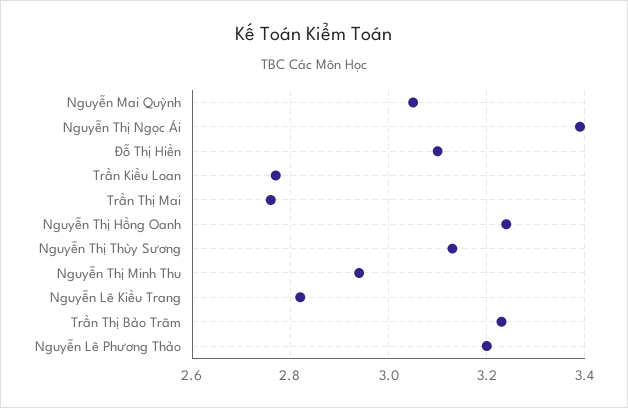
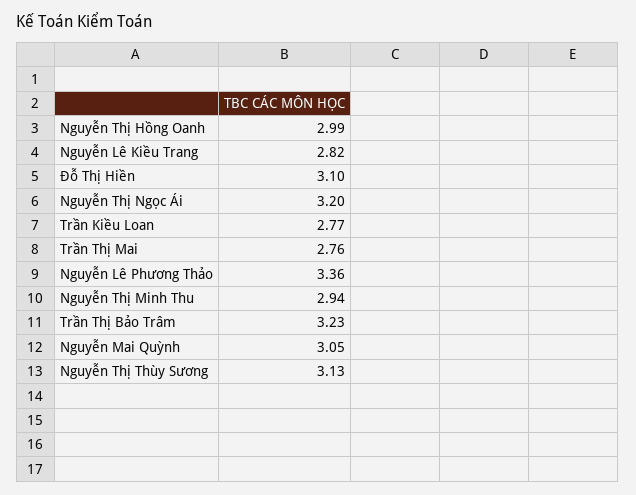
Nguyễn Thị Ngọc Ái: 3.4 -> 3.2
Nguyễn Thị Hồng Oanh: 3.25 -> 2.99
Nguyễn Lê Phương Thảo: 3.2 -> 3.36

